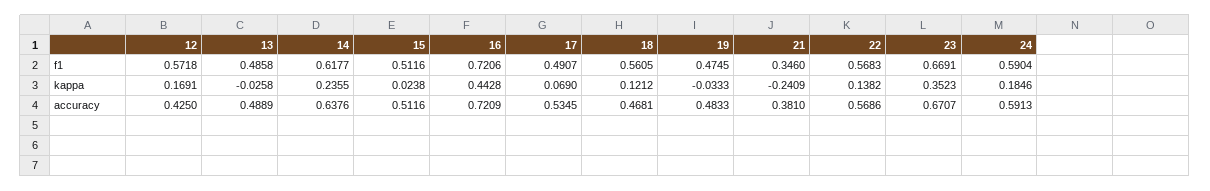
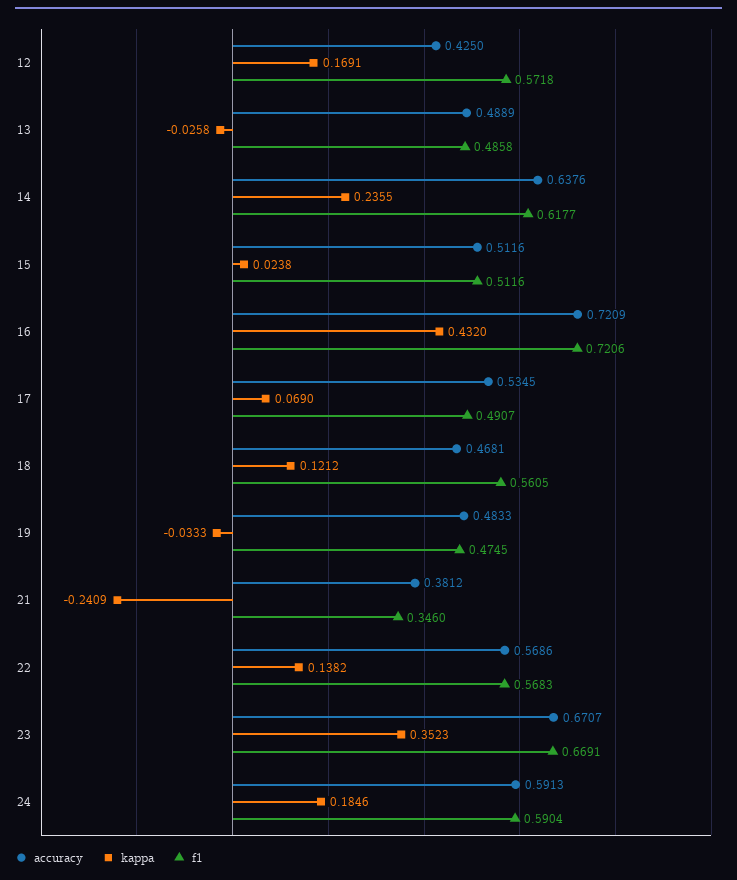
kappa, 16: 0.4428 -> 0.432
accuracy, 21: 0.381 -> 0.3812

